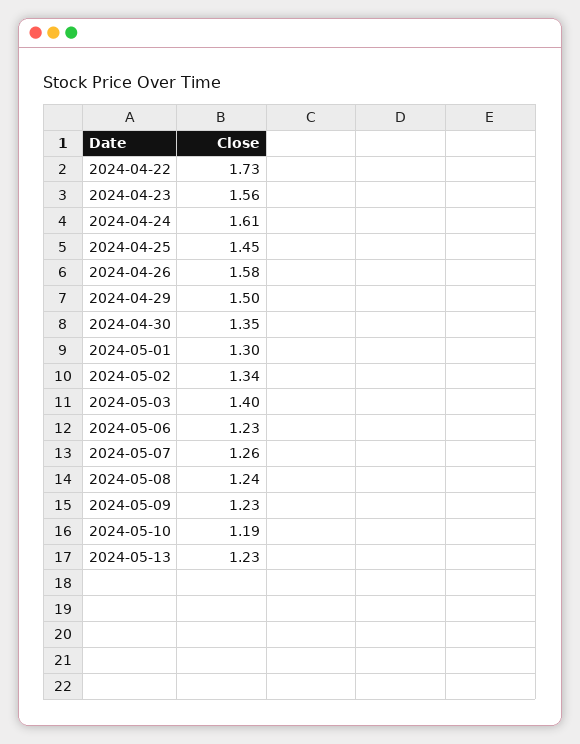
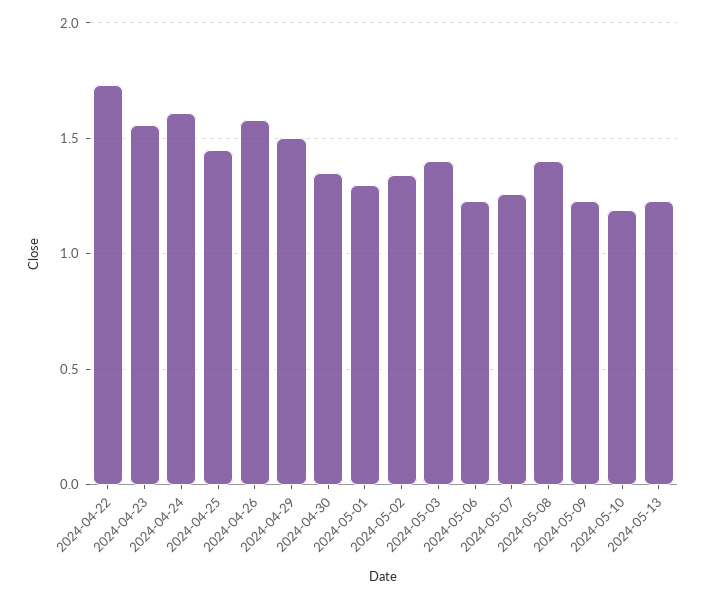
2024-05-08: 1.24 -> 1.4

